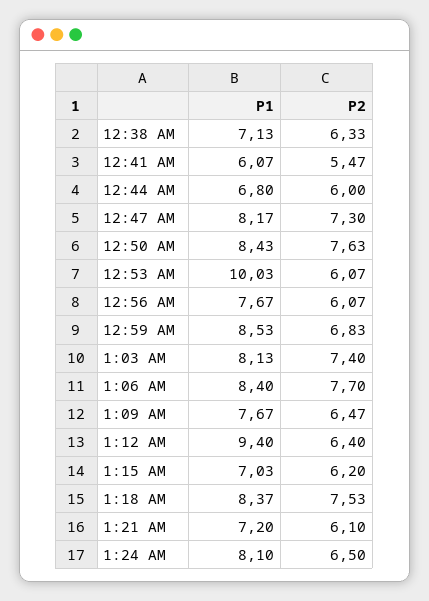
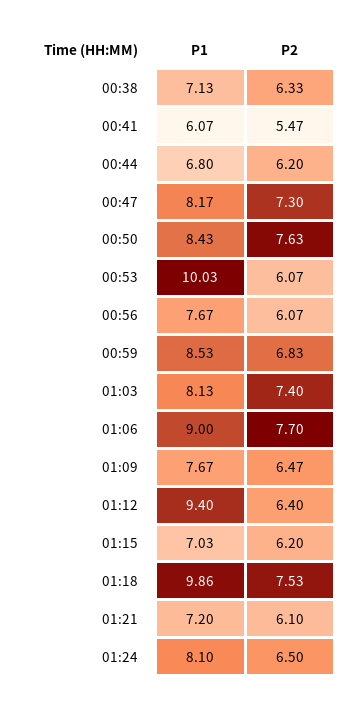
P2, 12:44 AM: 6 -> 6.2
P1, 1:06 AM: 8.4 -> 9
P1, 1:18 AM: 8.37 -> 9.86

